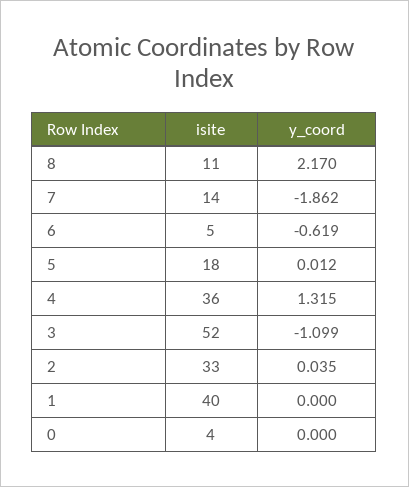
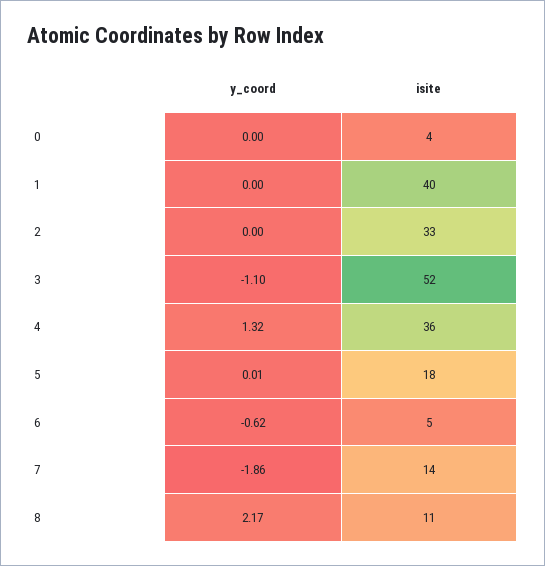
y_coord, 2: 0.035 -> 0

